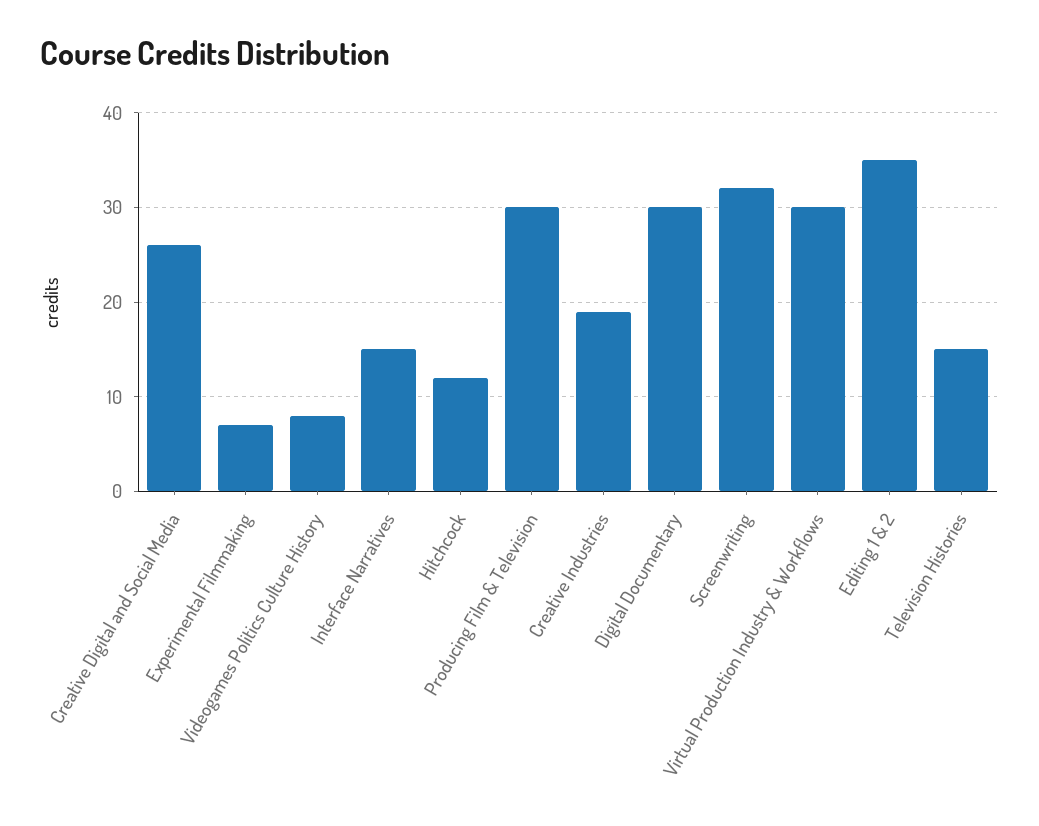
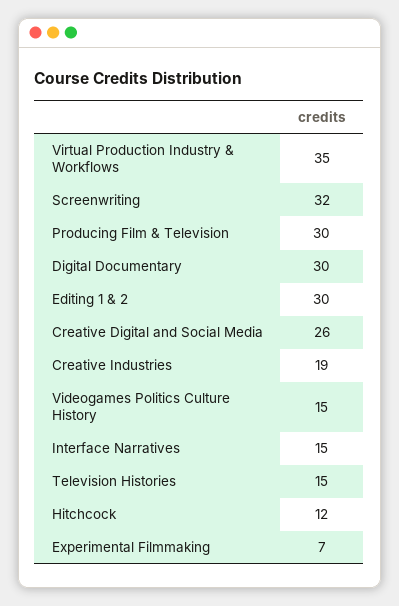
Videogames Politics Culture History: 8 -> 15
Virtual Production Industry & Workflows: 30 -> 35
Editing 1 & 2: 35 -> 30

